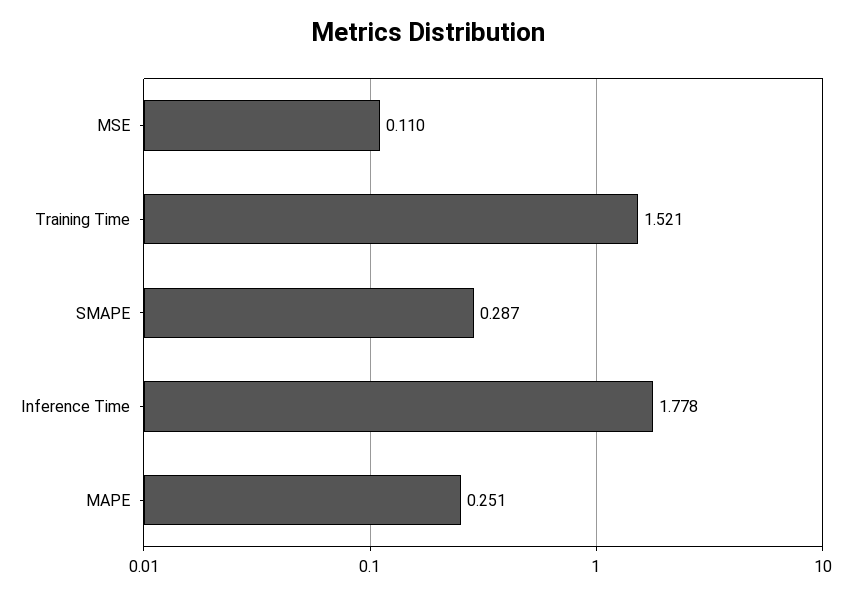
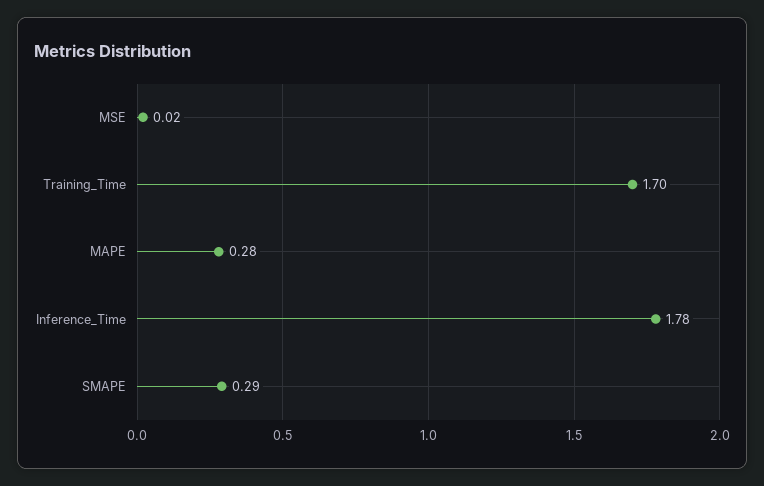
MSE: 0.11 -> 0.02
Training Time: 1.521 -> 1.7
MAPE: 0.251 -> 0.28

